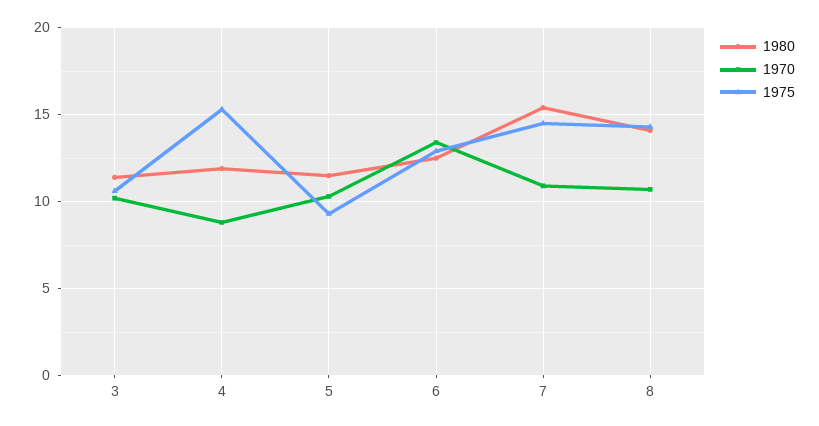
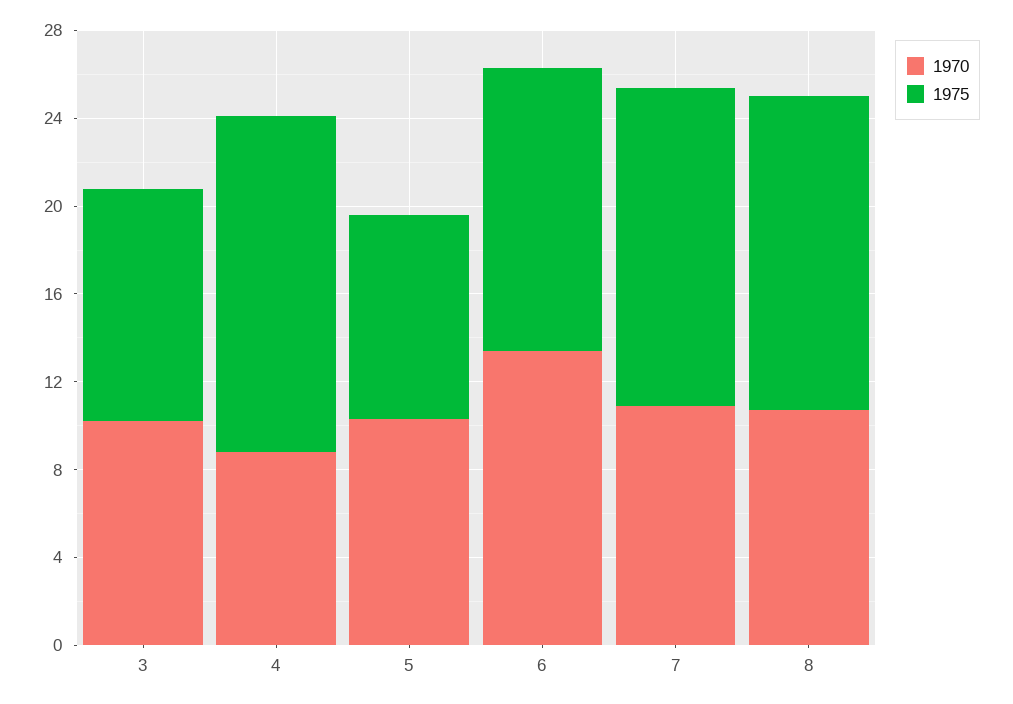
1980, 3: 11.5 -> none
1980, 4: 12 -> none
1980, 5: 11.5 -> none
1980, 6: 12.5 -> none
1980, 7: 15.5 -> none
1980, 8: 14 -> none

